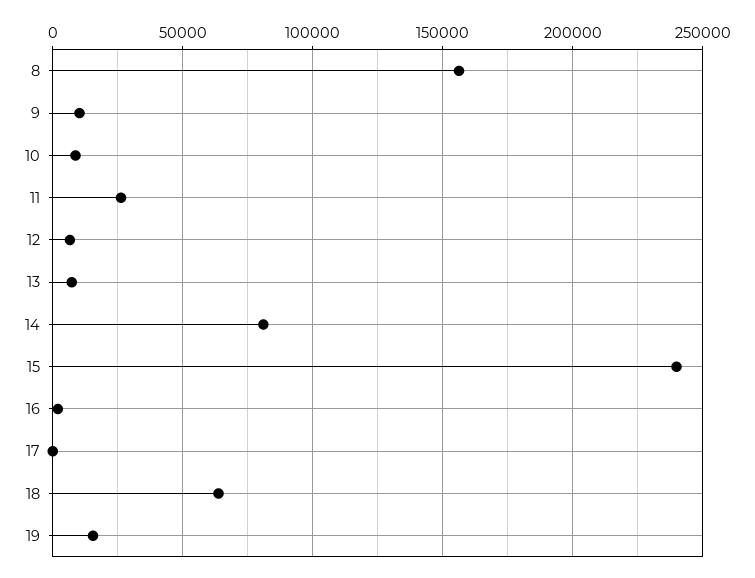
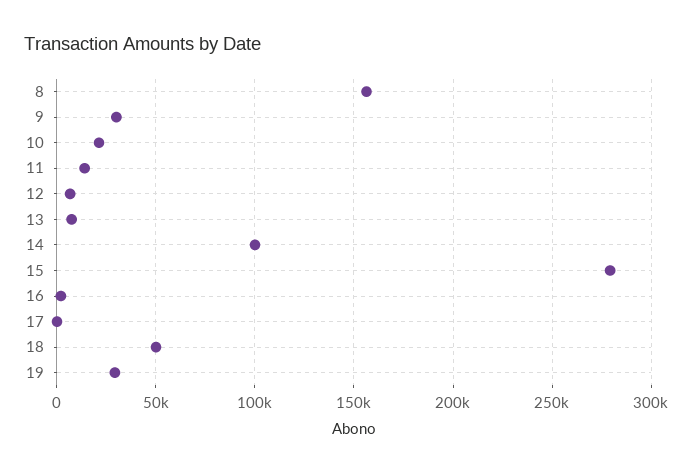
9: 10000 -> 30000
10: 10000 -> 20000
11: 25000 -> 15000
14: 80000 -> 100000
15: 240000 -> 280000
18: 65000 -> 50000
19: 15000 -> 30000

